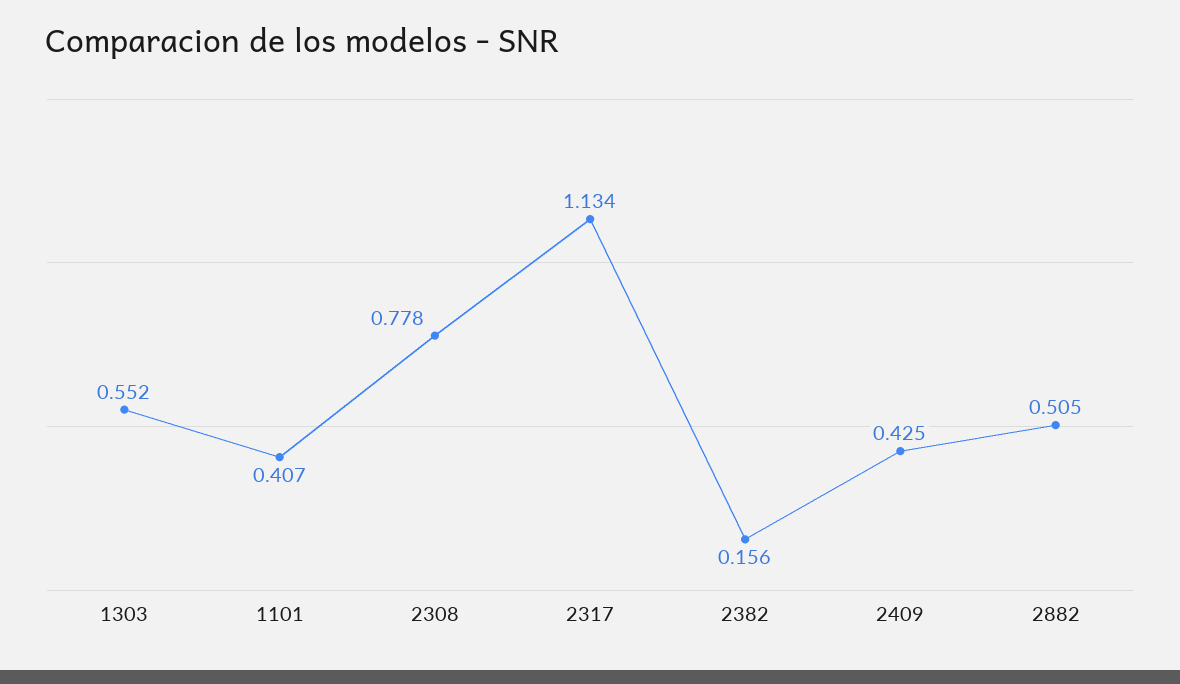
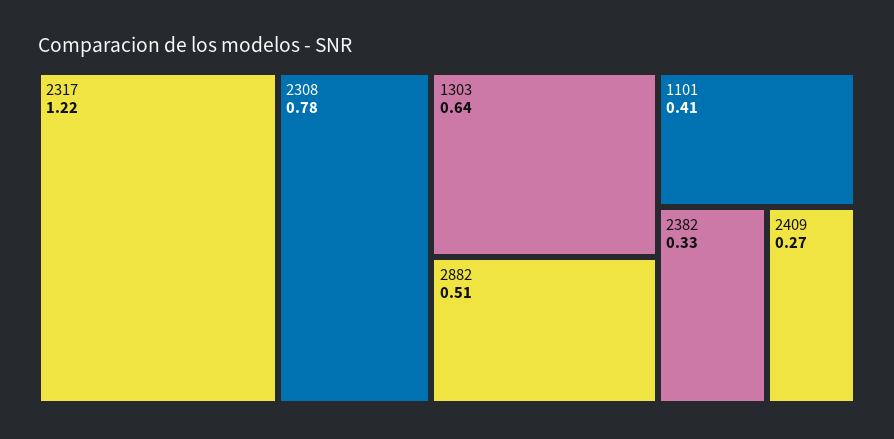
1303: 0.552 -> 0.64
2317: 1.134 -> 1.22
2382: 0.156 -> 0.33
2409: 0.425 -> 0.27

